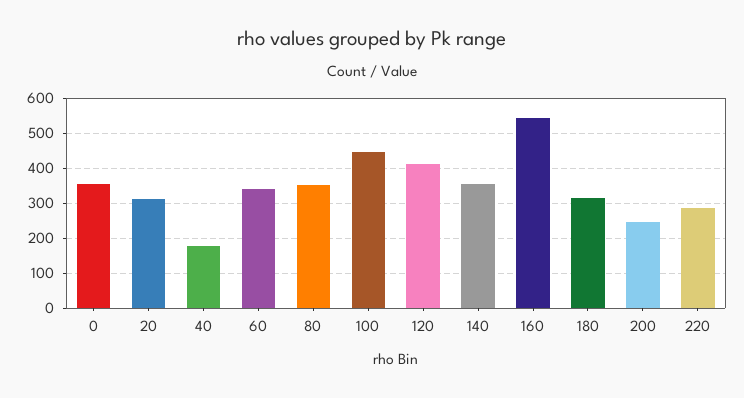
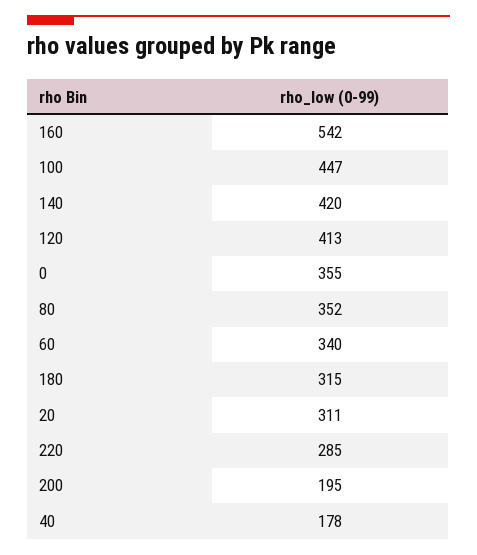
140: 360 -> 420
200: 240 -> 195

